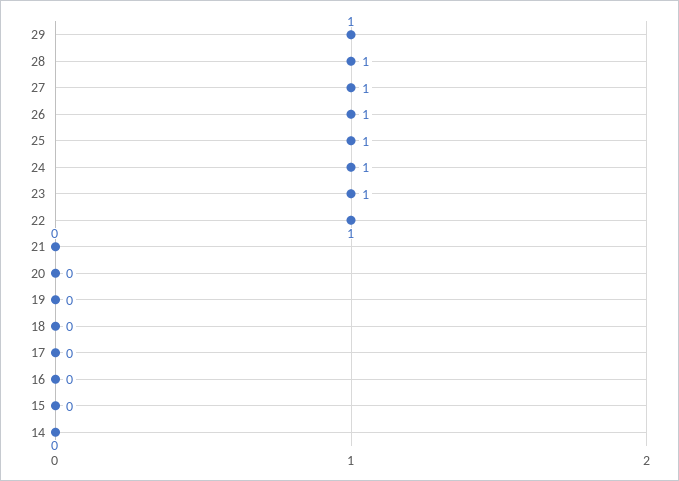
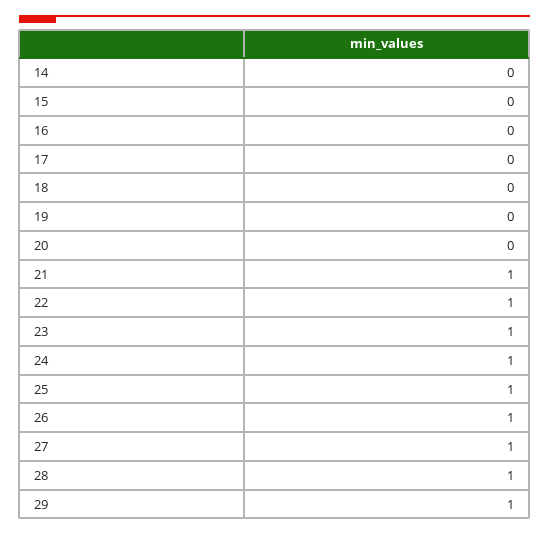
21: 0 -> 1

